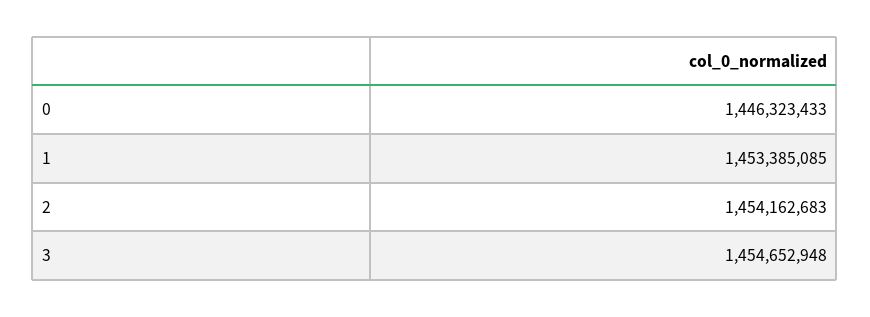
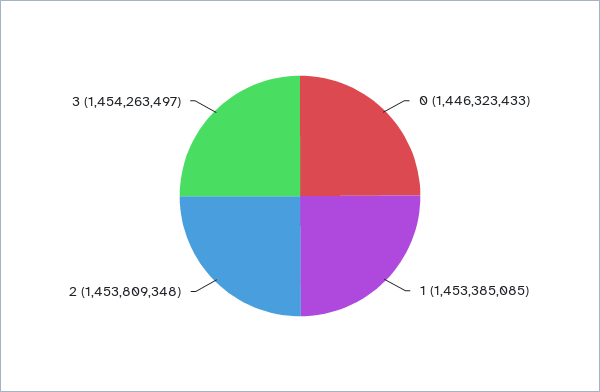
2: 1454162683 -> 1453809348
3: 1454652948 -> 1454263497

